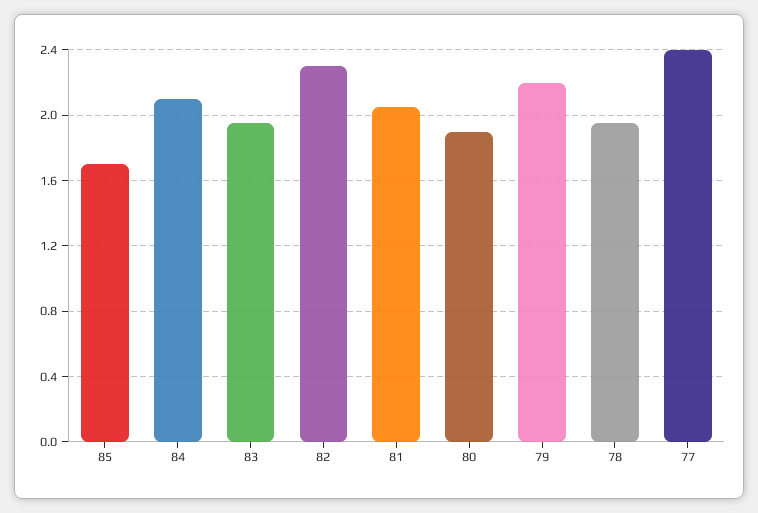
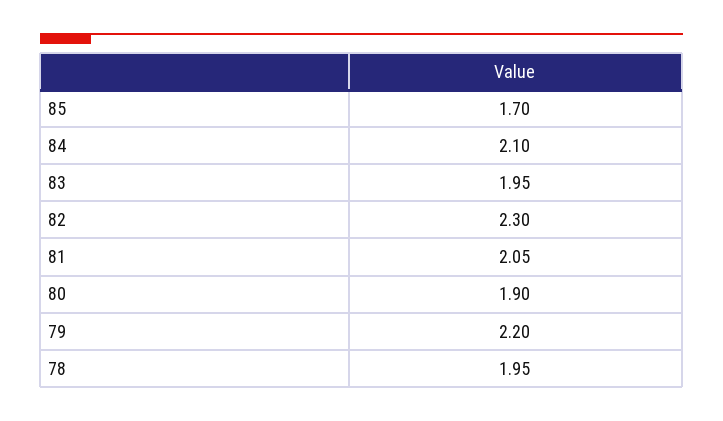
77: 2.4 -> none

